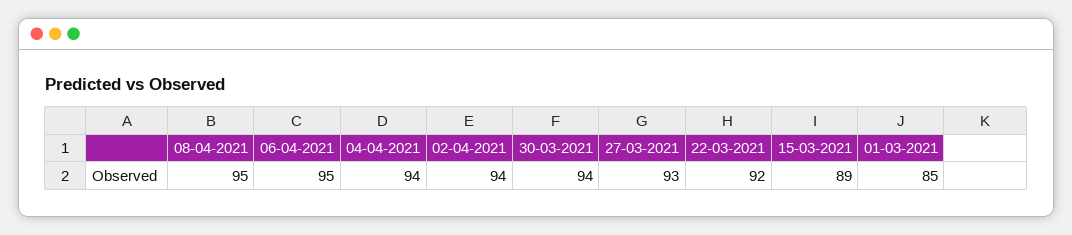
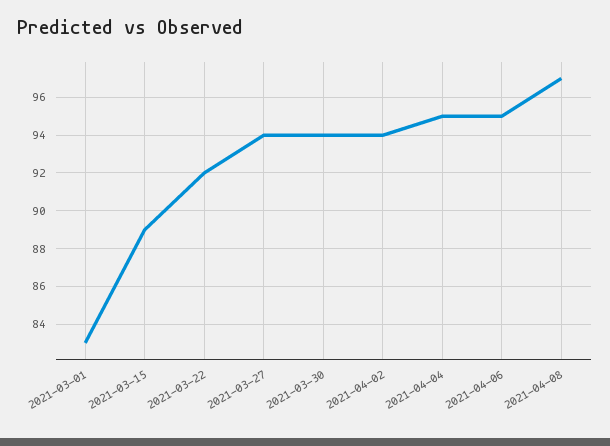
08-04-2021: 95 -> 97
04-04-2021: 94 -> 95
27-03-2021: 93 -> 94
01-03-2021: 85 -> 83

